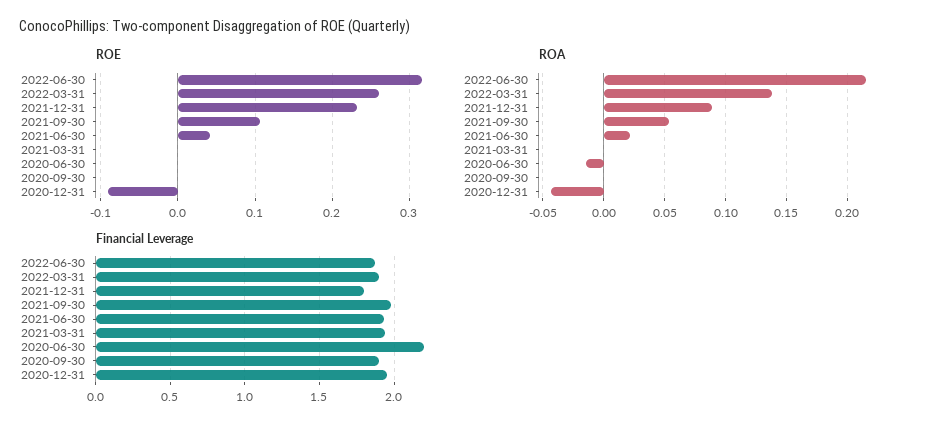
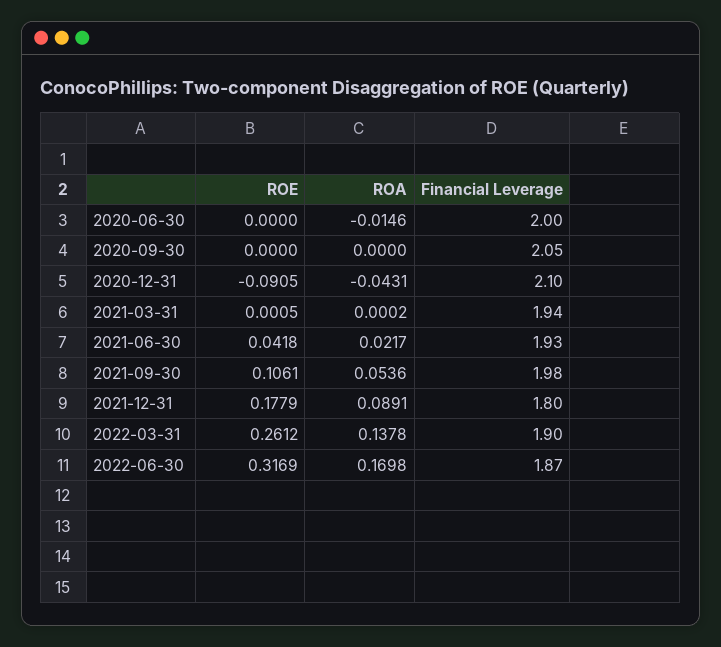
ROE, 2021-12-31: 0.23 -> 0.1779
ROA, 2022-06-30: 0.215 -> 0.1698
Financial Leverage, 2020-06-30: 2.2 -> 2
Financial Leverage, 2020-09-30: 1.9 -> 2.05
Financial Leverage, 2020-12-31: 1.95 -> 2.1

